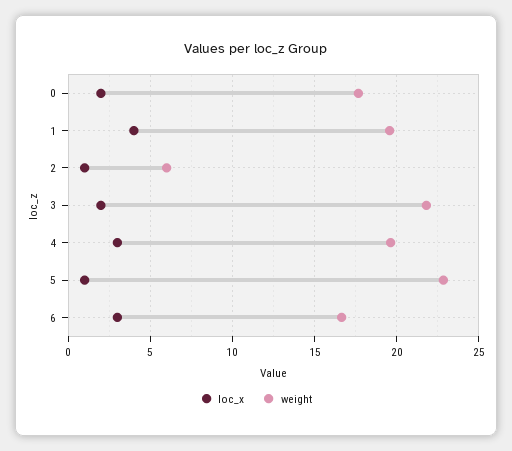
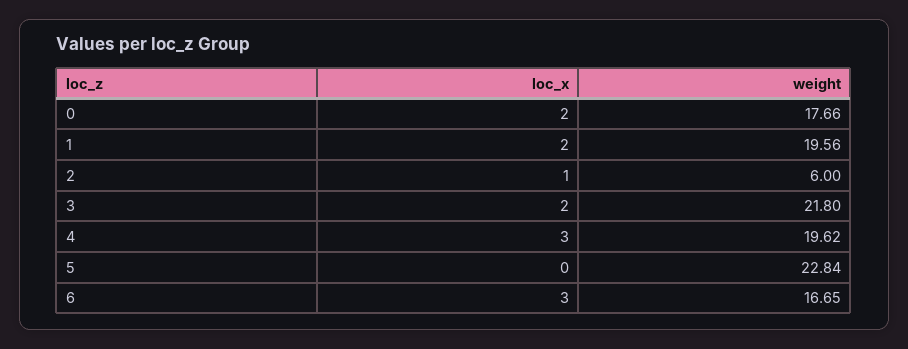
loc_x, 1: 4 -> 2
loc_x, 5: 1 -> 0

